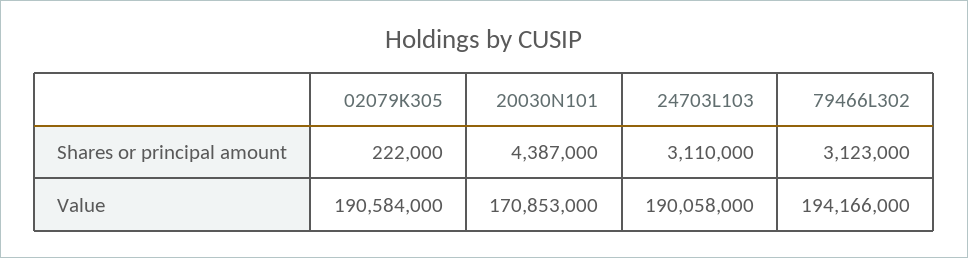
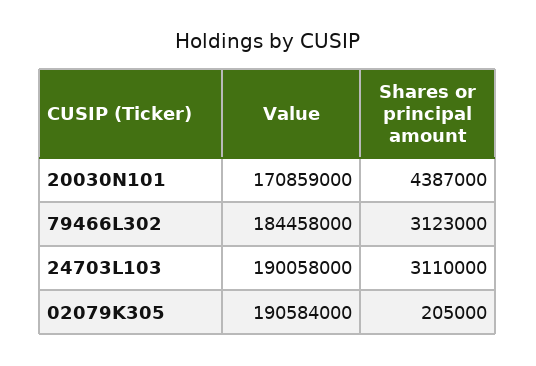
02079K305, Shares or principal amount: 222000 -> 205000
20030N101, Value: 170853000 -> 170859000
79466L302, Value: 194166000 -> 184458000

